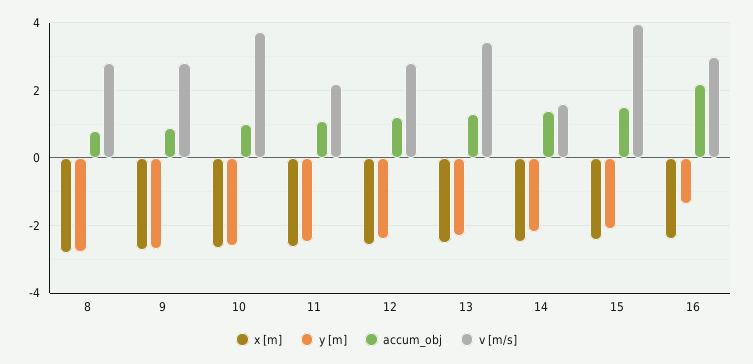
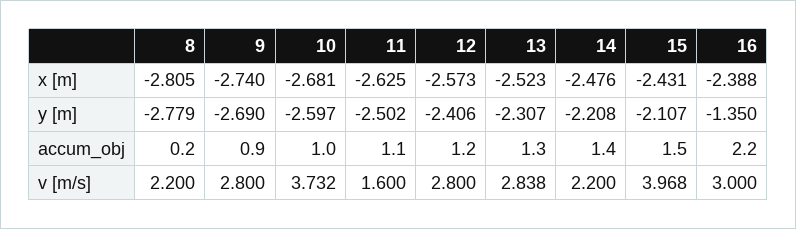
accum_obj, 8: 0.8 -> 0.2
v [m/s], 8: 2.8 -> 2.2
v [m/s], 11: 2.2 -> 1.6
v [m/s], 13: 3.4 -> 2.838
v [m/s], 14: 1.6 -> 2.2

